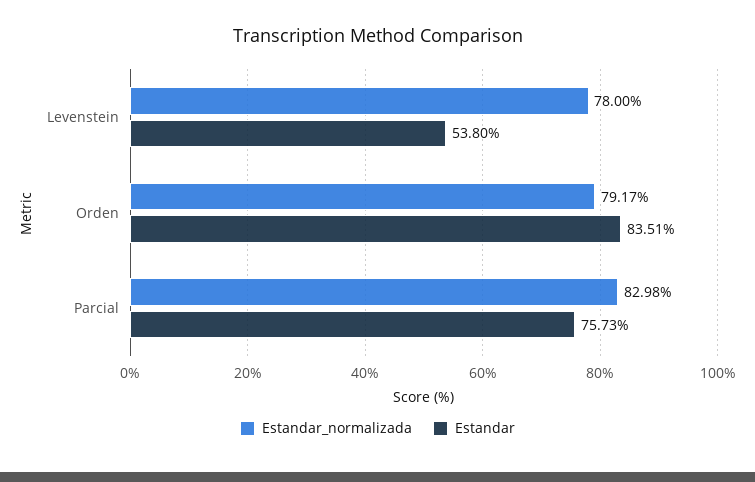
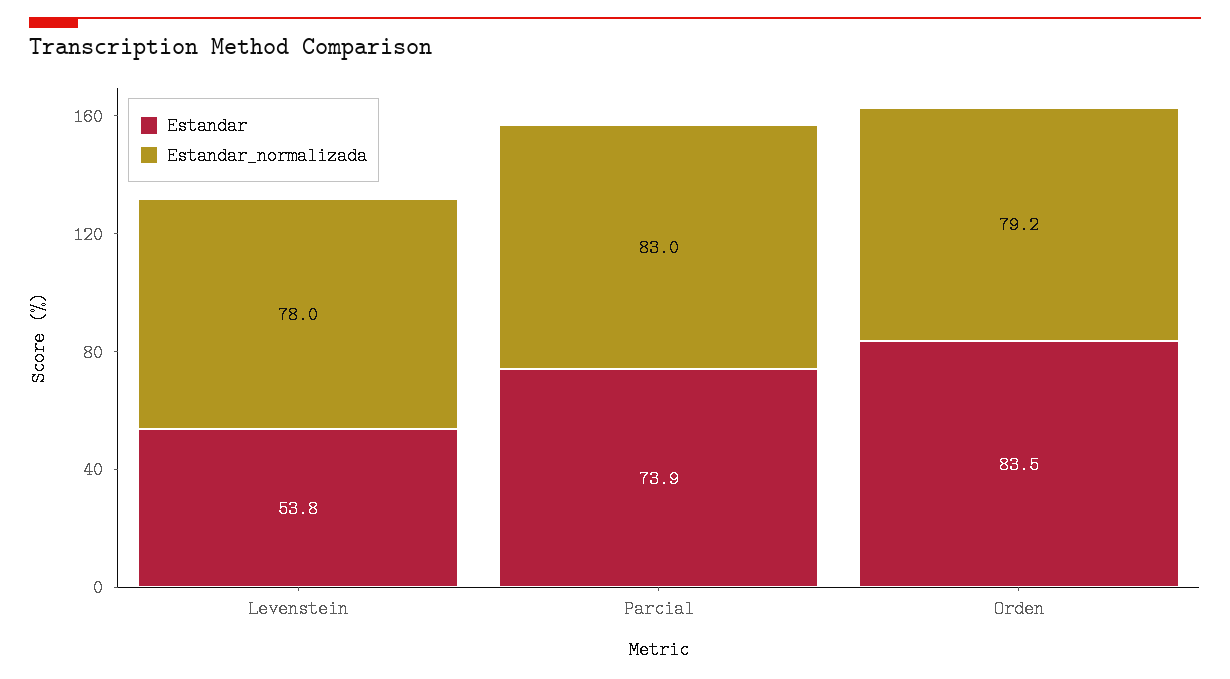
Estandar, Parcial: 75.73 -> 73.9

